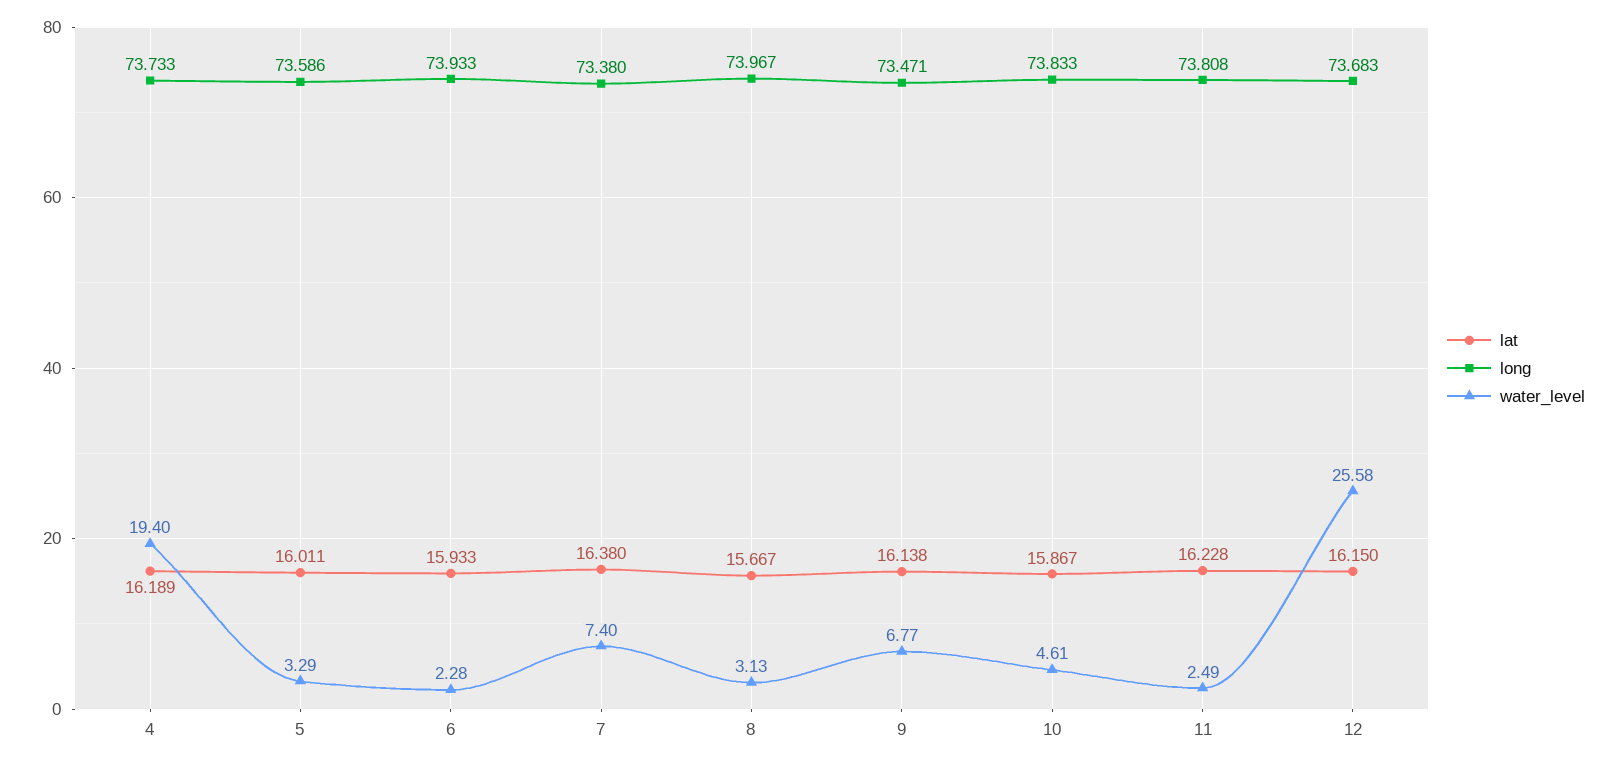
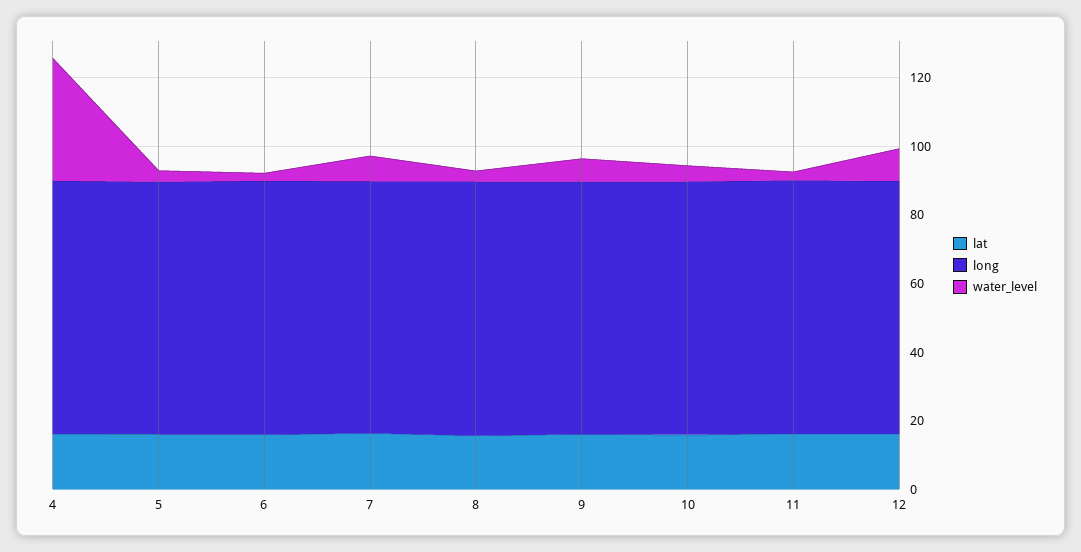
water_level, 4: 19.4 -> 35
water_level, 12: 25.58 -> 10

